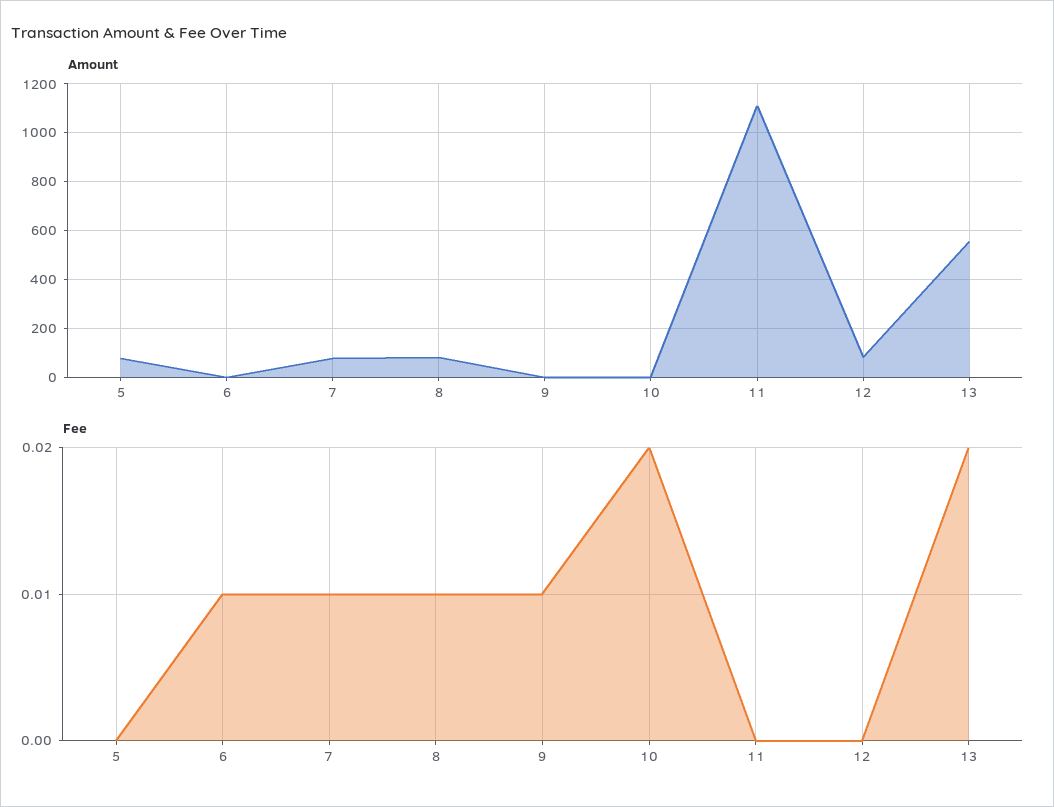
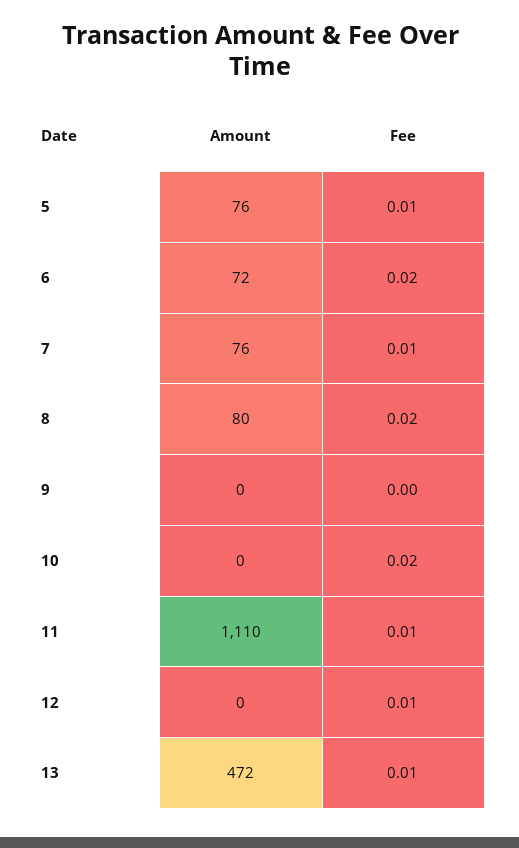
Amount, 6: 0 -> 72
Amount, 12: 75 -> 0
Amount, 13: 550 -> 472
Fee, 5: 0 -> 0.01
Fee, 6: 0.01 -> 0.02
Fee, 8: 0.01 -> 0.02
Fee, 9: 0.01 -> 0
Fee, 11: 0 -> 0.01
Fee, 12: 0 -> 0.01
Fee, 13: 0.02 -> 0.01

